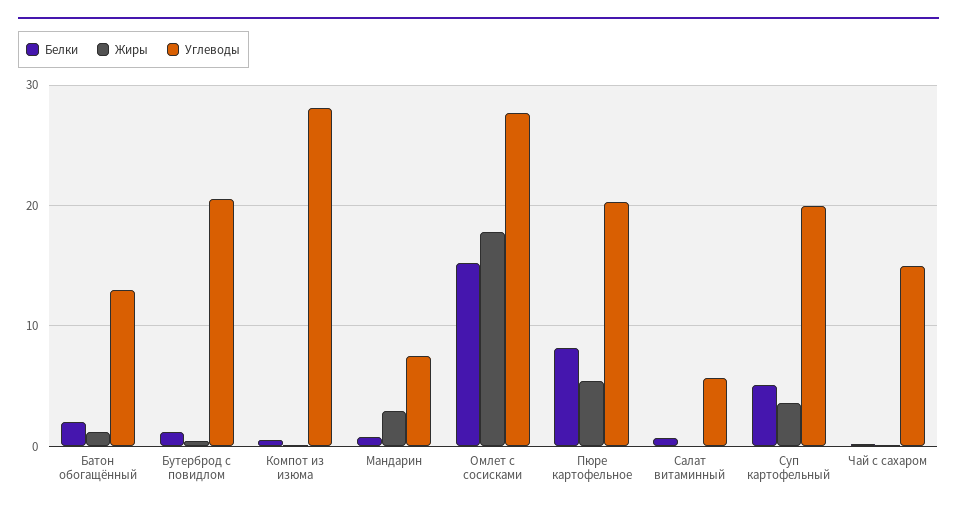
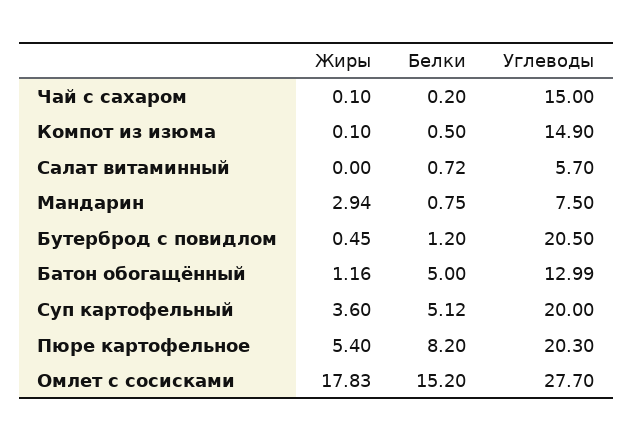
Белки, Батон обогащённый: 2 -> 5
Углеводы, Компот из изюма: 28 -> 14.9

